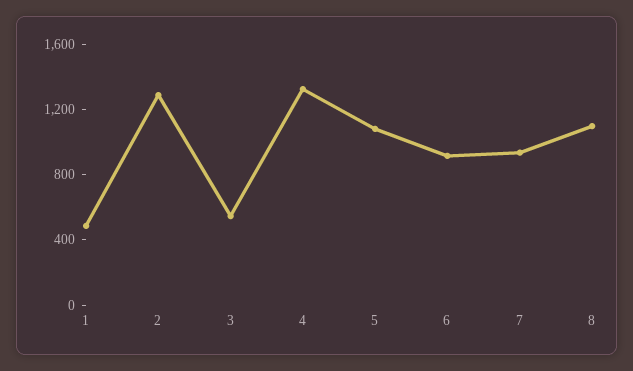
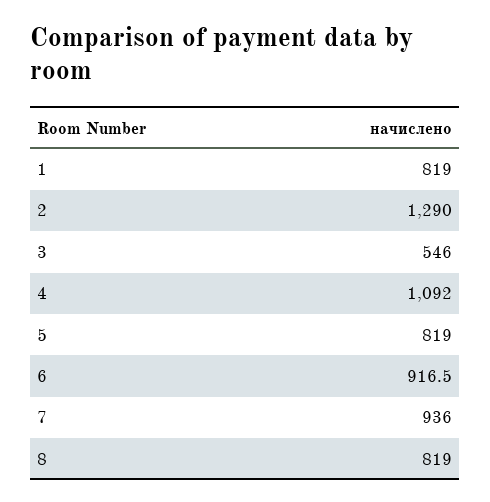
1: 500 -> 819
4: 1300 -> 1092
5: 1100 -> 819
8: 1100 -> 819

